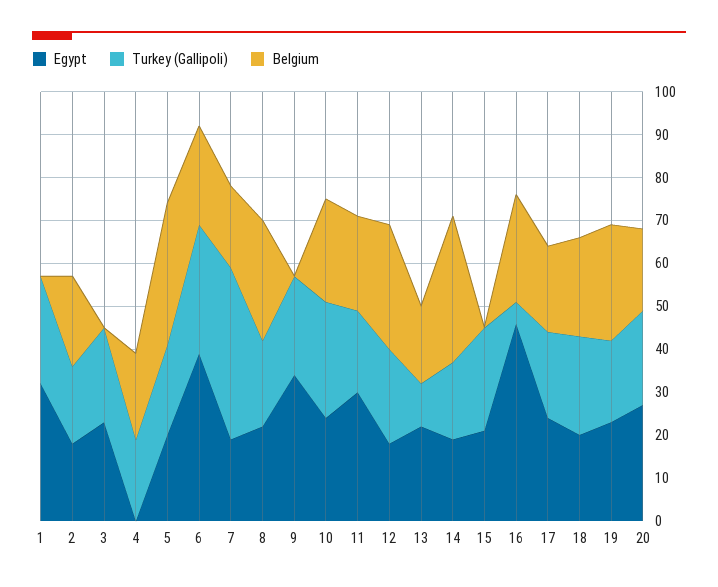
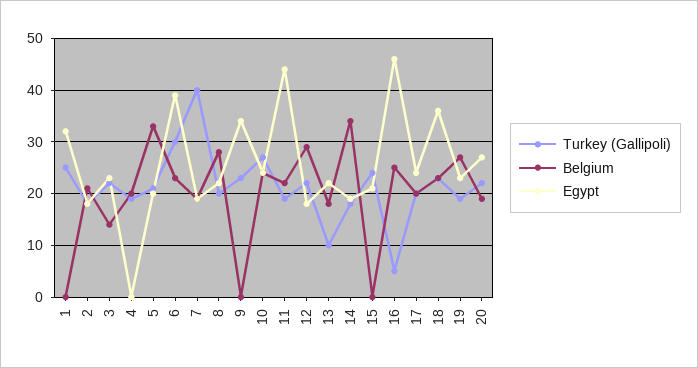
Belgium, 3: 0 -> 15
Egypt, 11: 30 -> 45
Egypt, 18: 20 -> 35

